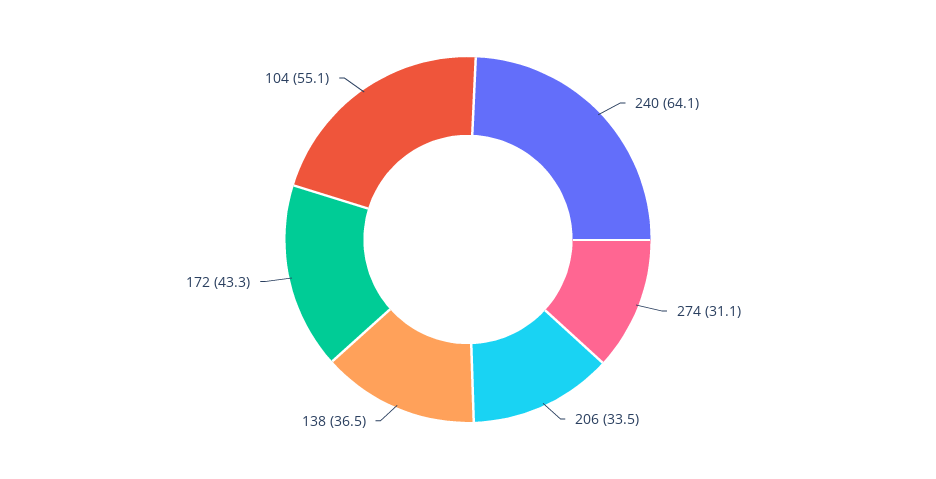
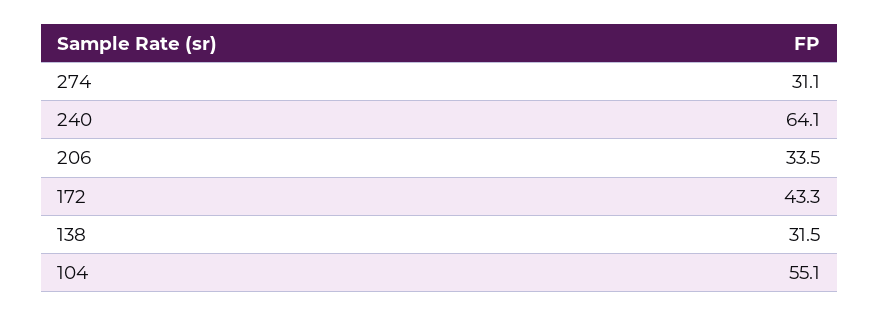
138: 36.5 -> 31.5

